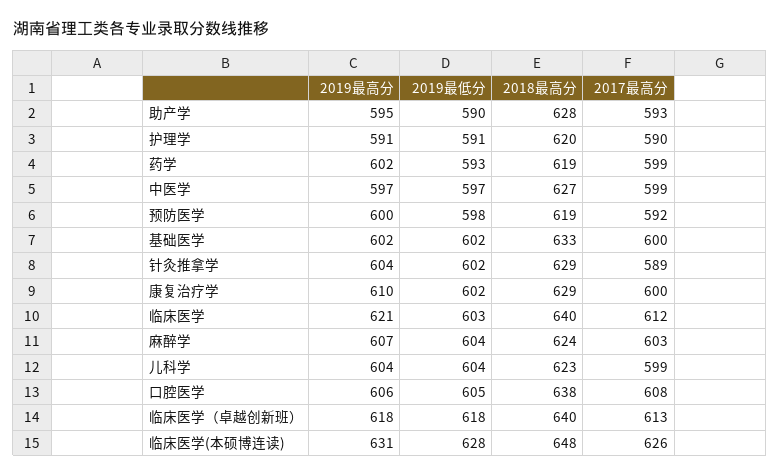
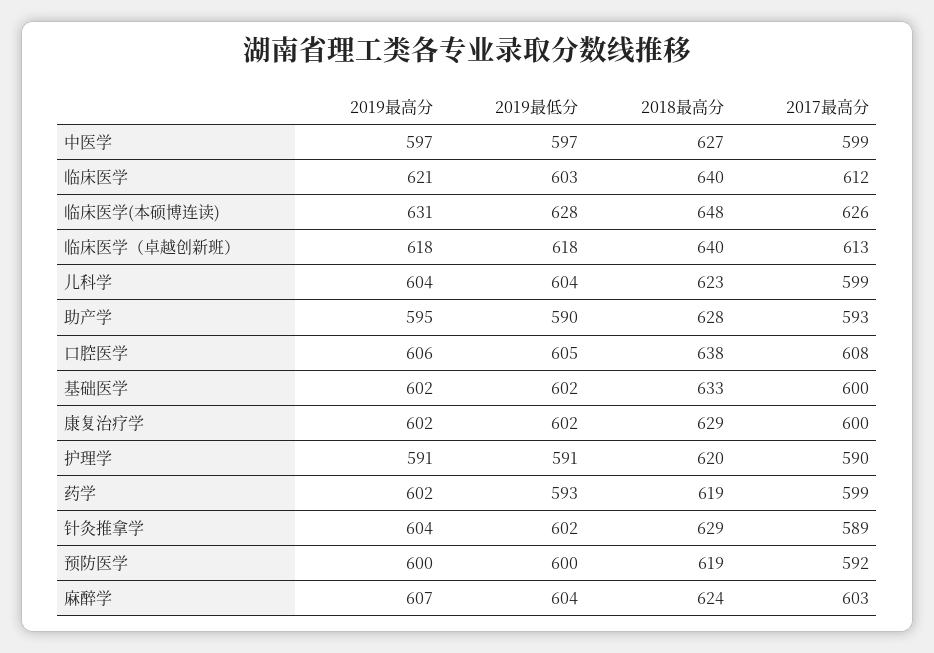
2019最低分, 预防医学: 598 -> 600
2019最高分, 康复治疗学: 610 -> 602

